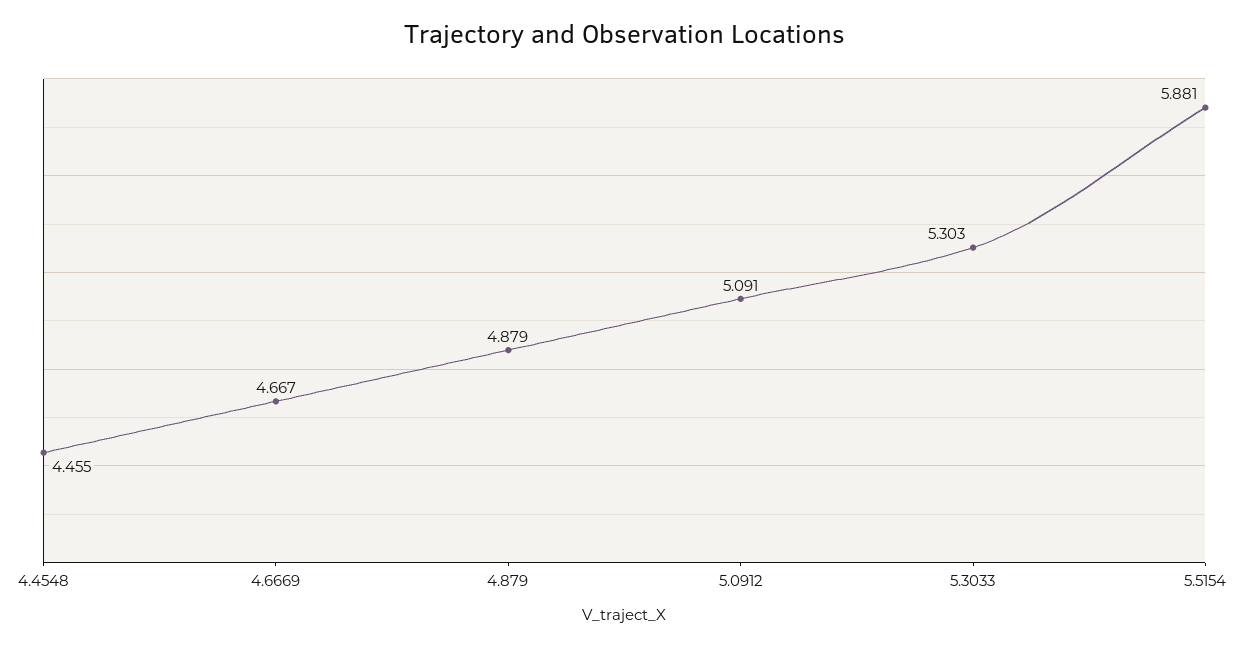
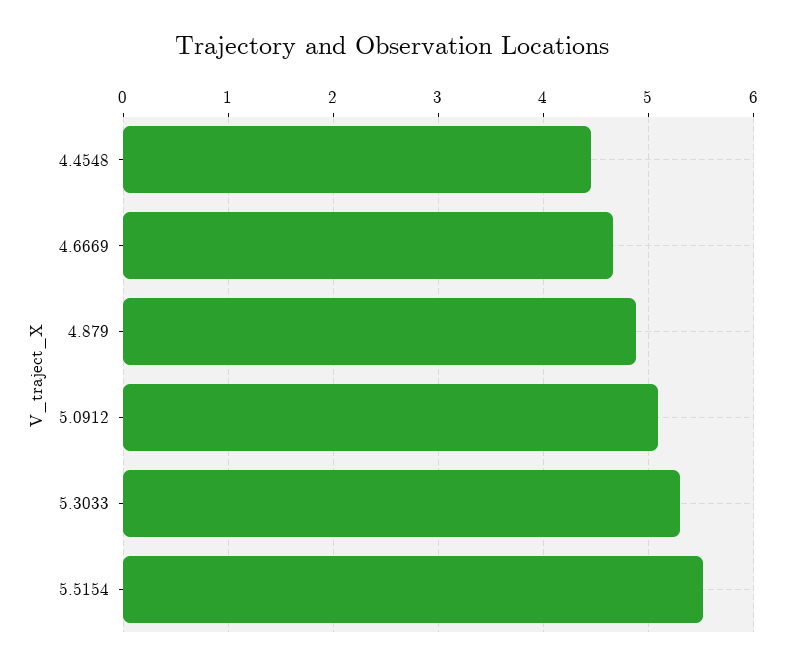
5.5154: 5.881 -> 5.5

